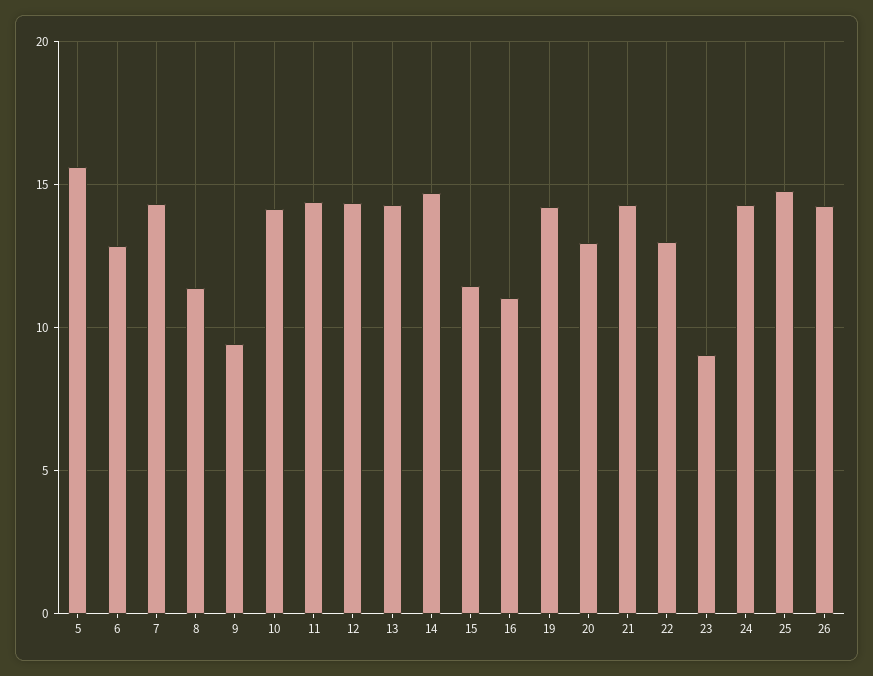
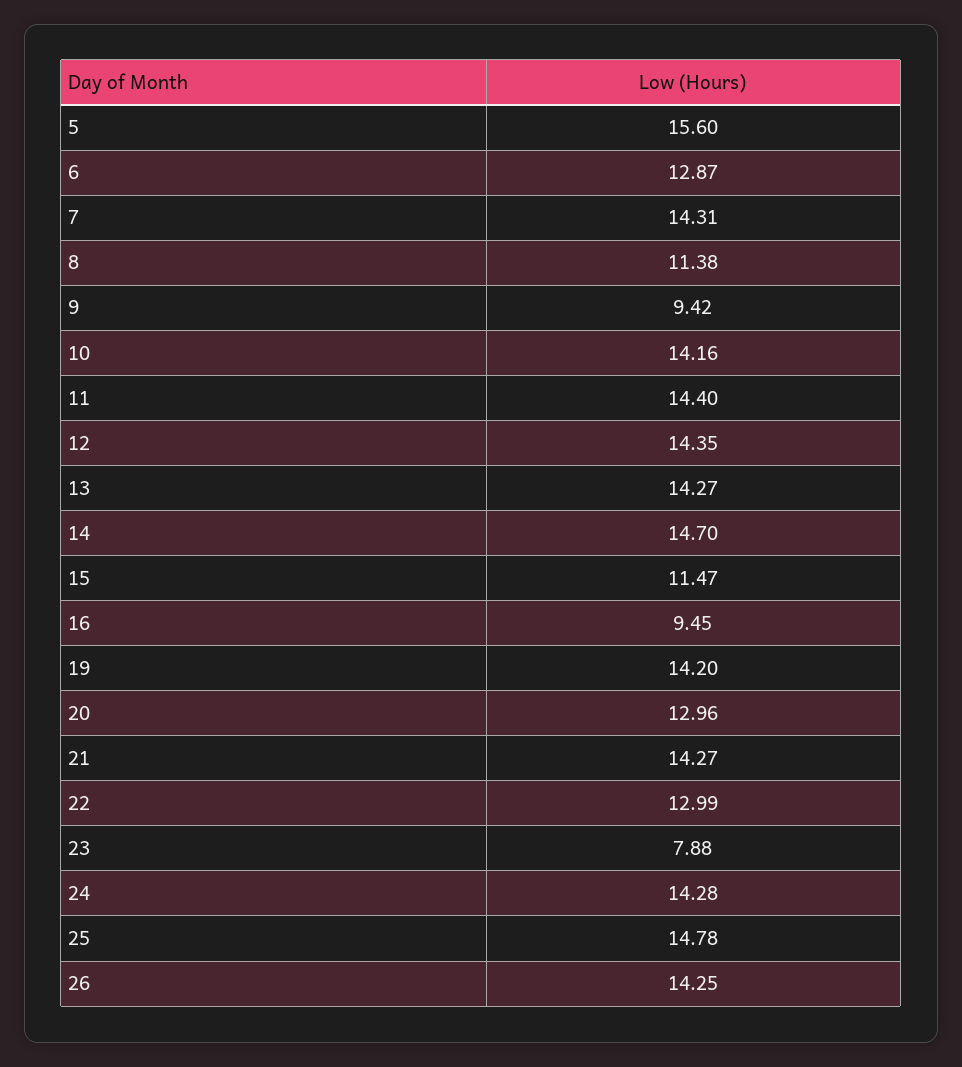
16: 11 -> 9.45
23: 9 -> 7.88

